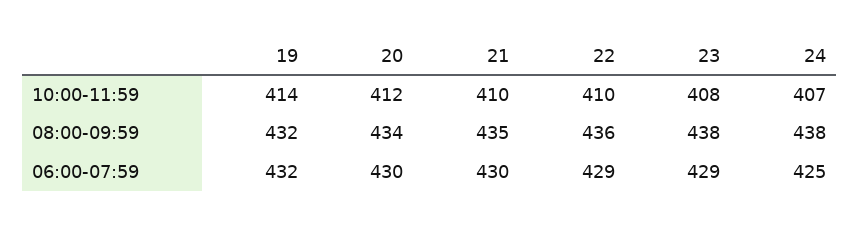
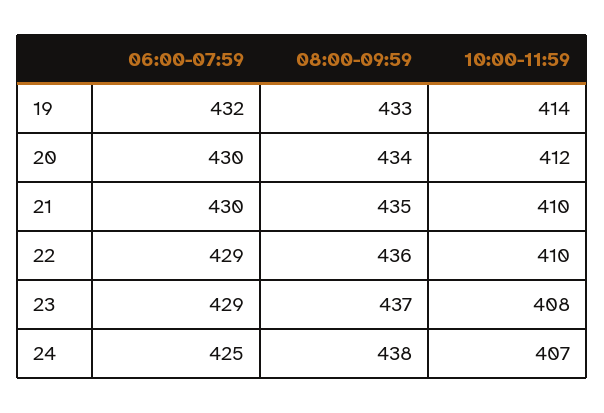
19, 08:00-09:59: 432 -> 433
23, 08:00-09:59: 438 -> 437

